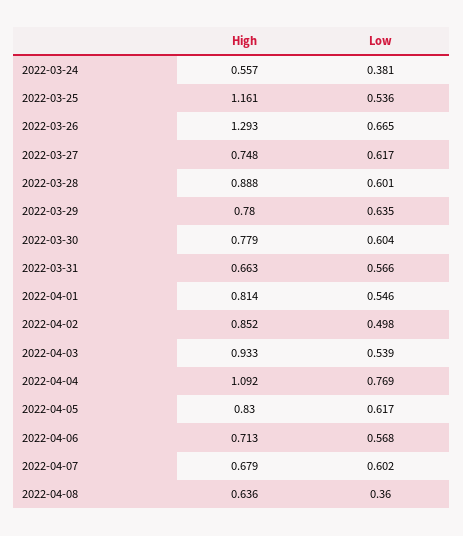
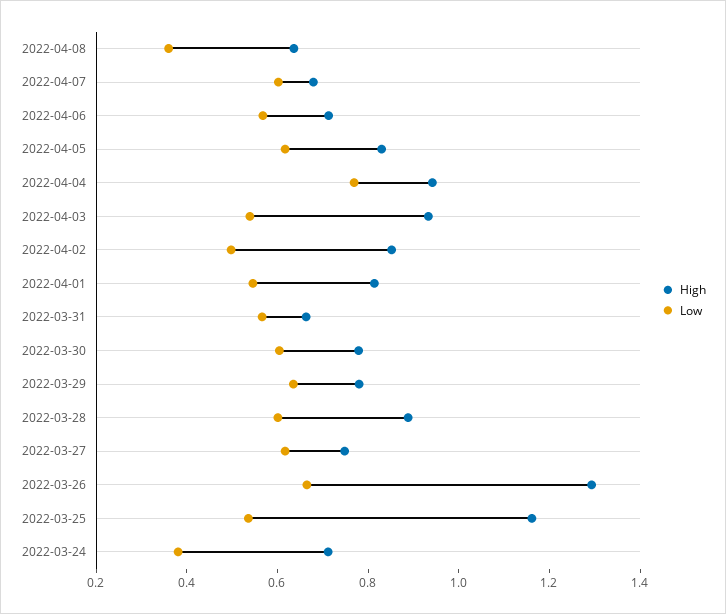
High, 2022-03-24: 0.557 -> 0.7
High, 2022-04-04: 1.092 -> 0.95

